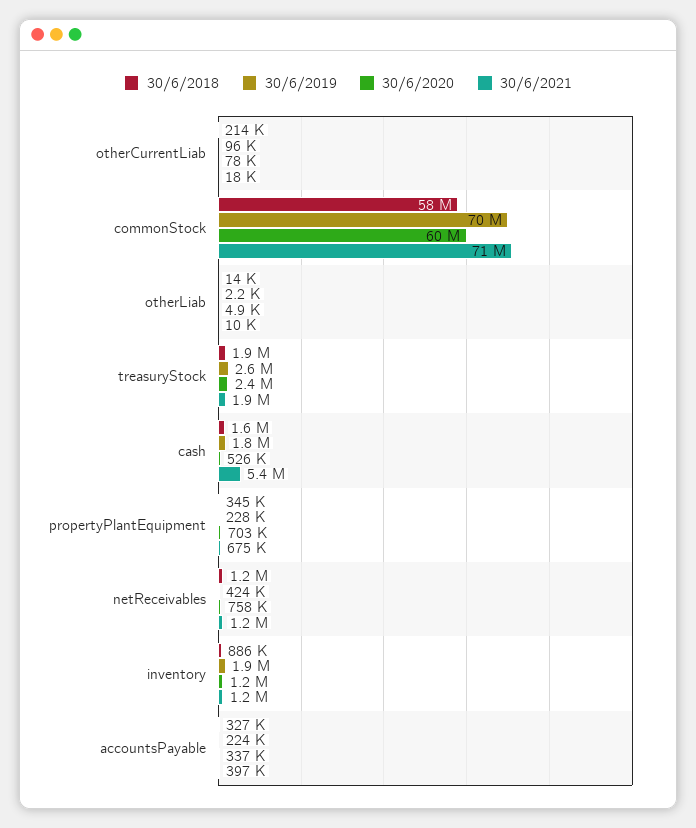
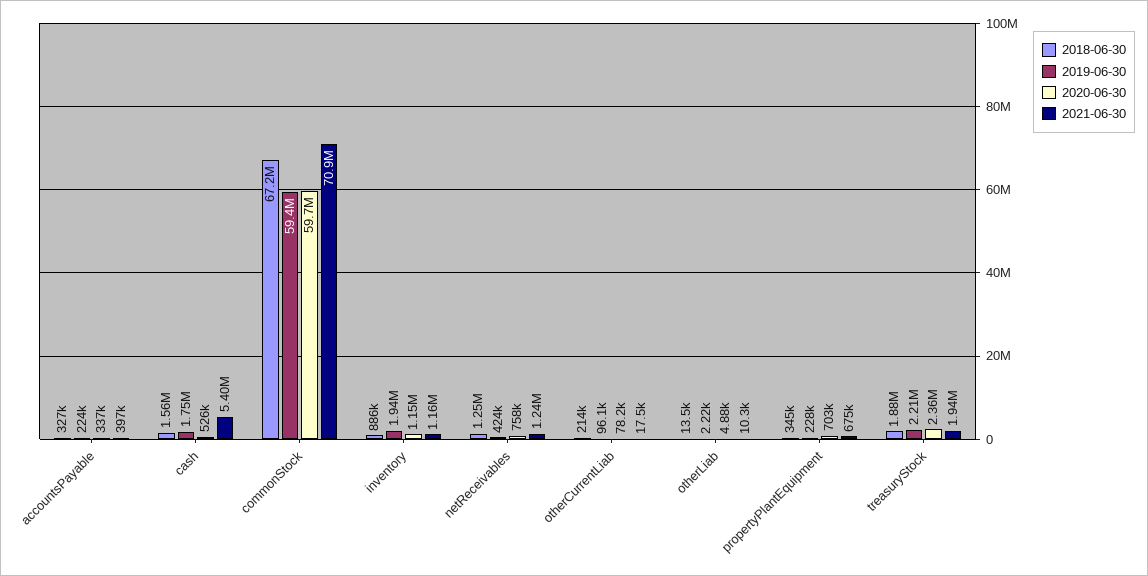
30/6/2018, commonStock: 58000000 -> 67200000
30/6/2019, commonStock: 70000000 -> 59400000
30/6/2019, treasuryStock: 2600000 -> 2210000

